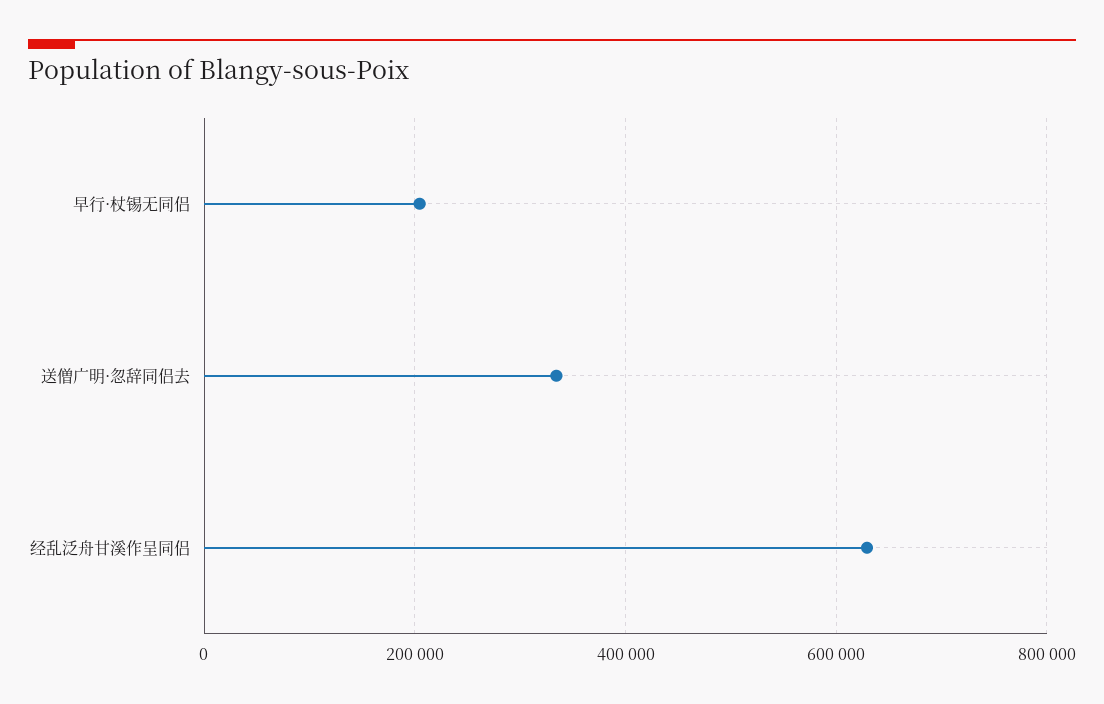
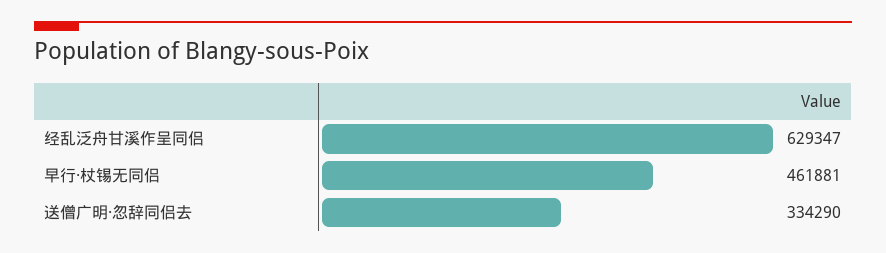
早行·杖锡无同侣: 200000 -> 461881

